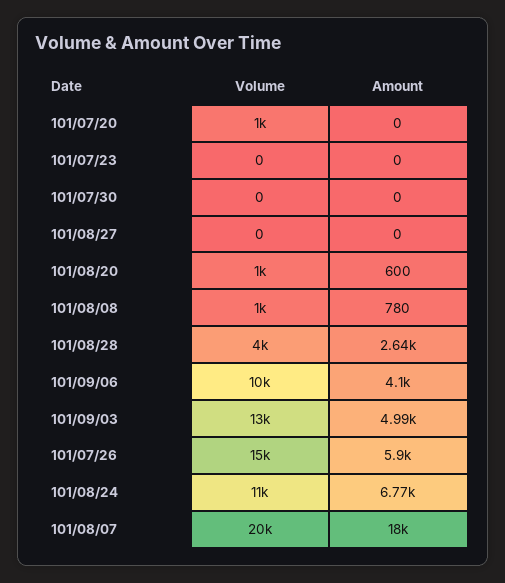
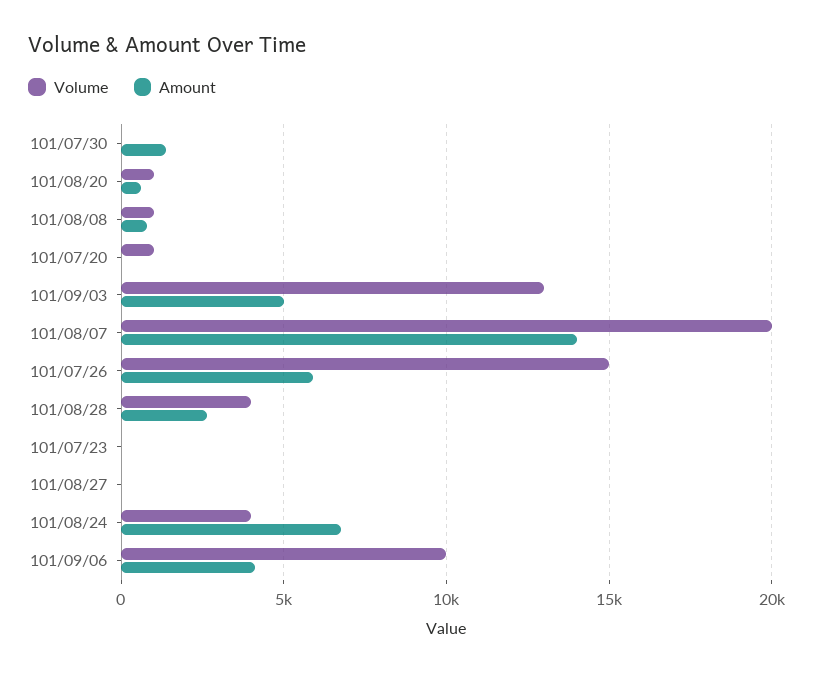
Amount, 101/07/30: 0 -> 1500
Volume, 101/08/24: 11000 -> 4000
Amount, 101/08/07: 18000 -> 14000

